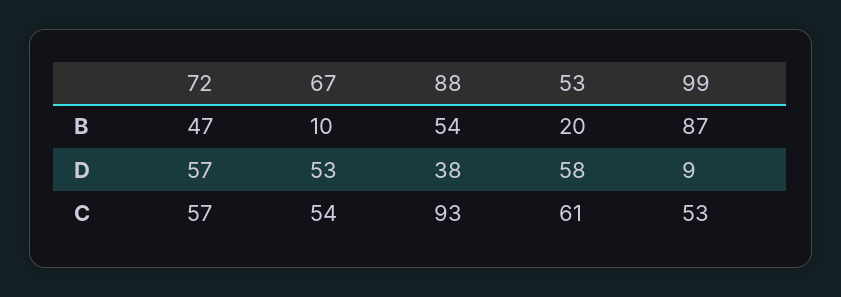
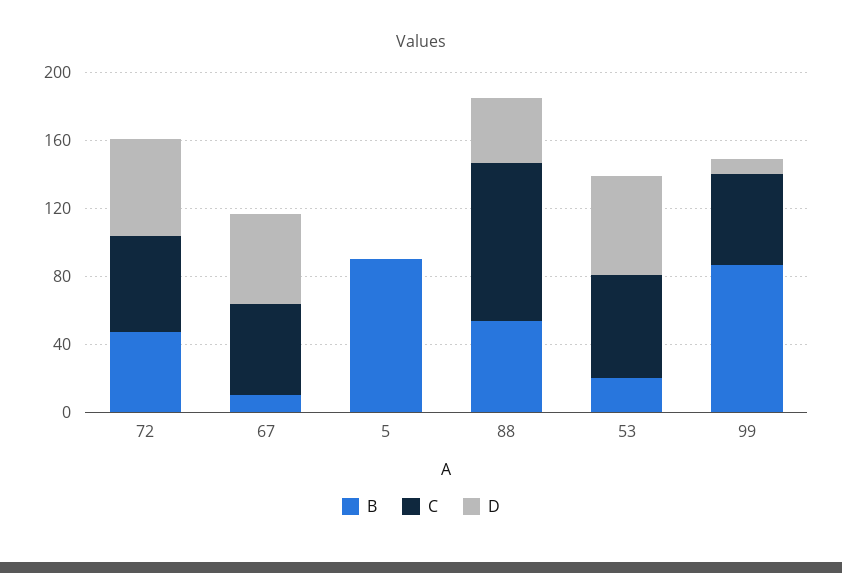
B, 5: none -> 90
C, 5: none -> 0
D, 5: none -> 0

